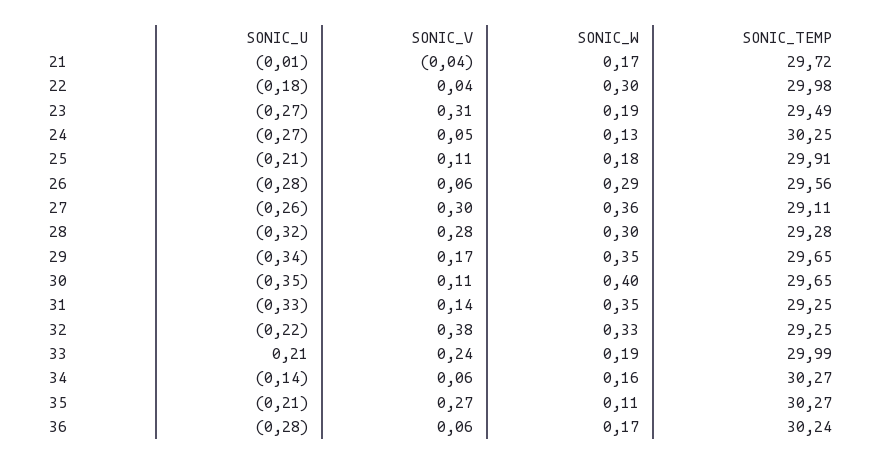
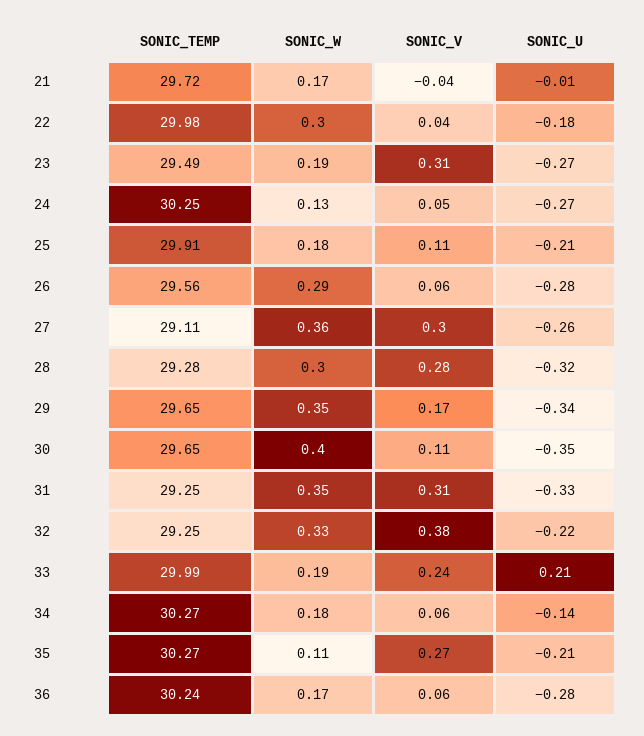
SONIC_V, 31: 0.14 -> 0.31
SONIC_W, 34: 0.16 -> 0.18

